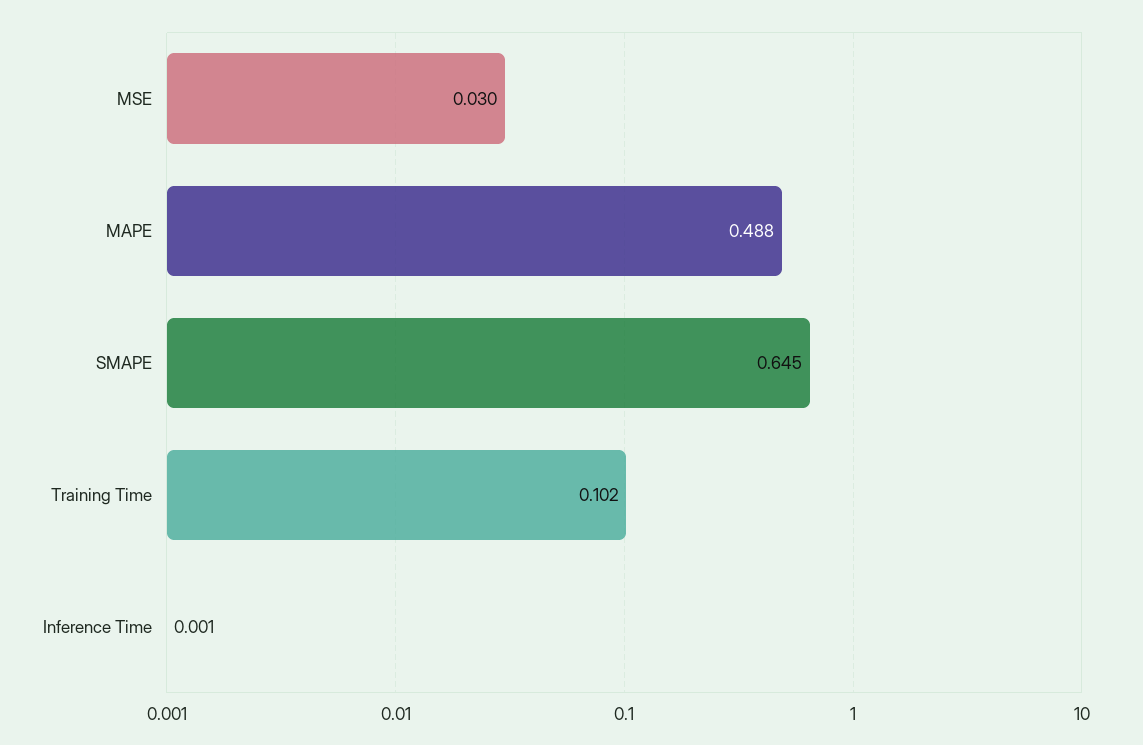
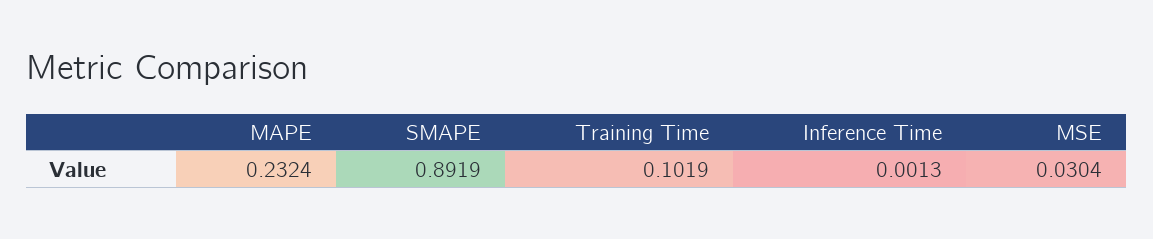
MAPE: 0.488 -> 0.2324
SMAPE: 0.645 -> 0.8919

